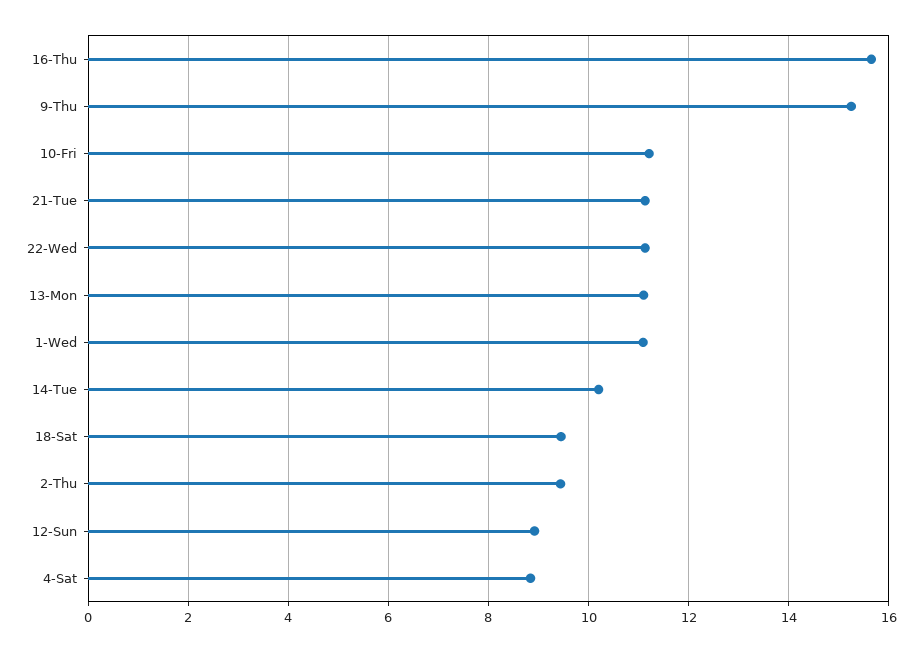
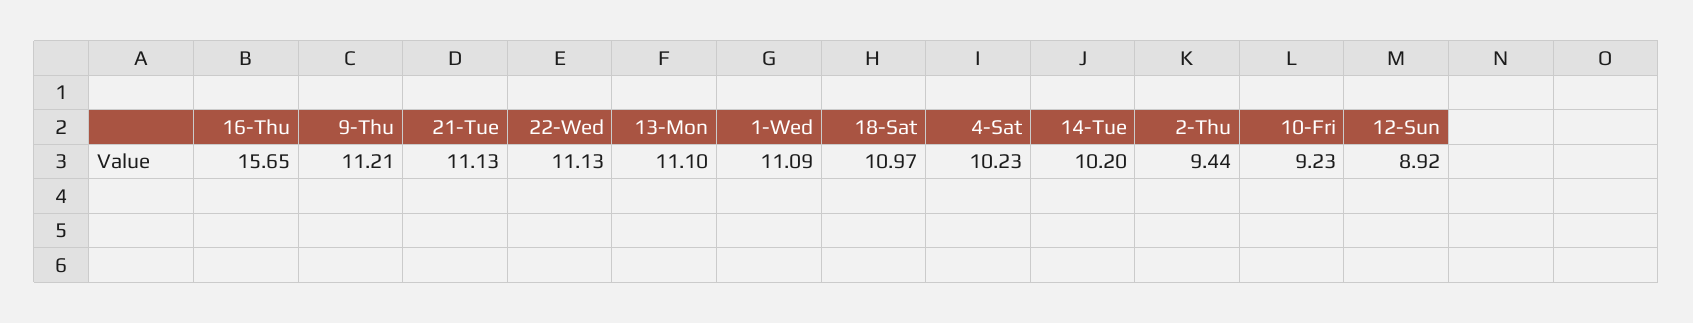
9-Thu: 15.2 -> 11.21
10-Fri: 11.2 -> 9.23
18-Sat: 9.4 -> 10.97
4-Sat: 8.8 -> 10.23

